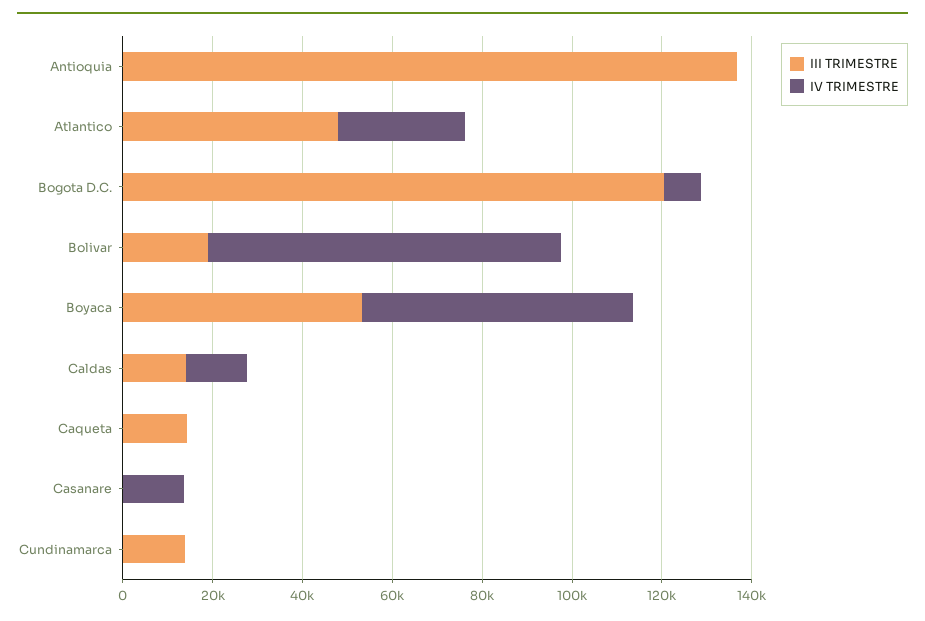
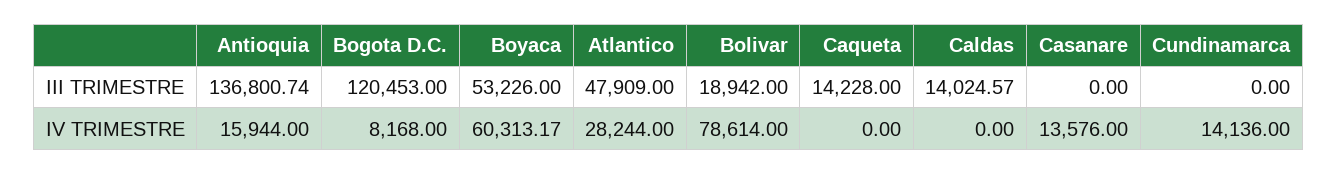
IV TRIMESTRE, Antioquia: 0 -> 15944
IV TRIMESTRE, Caldas: 15000 -> 0
III TRIMESTRE, Cundinamarca: 15000 -> 0
IV TRIMESTRE, Cundinamarca: 0 -> 14136

